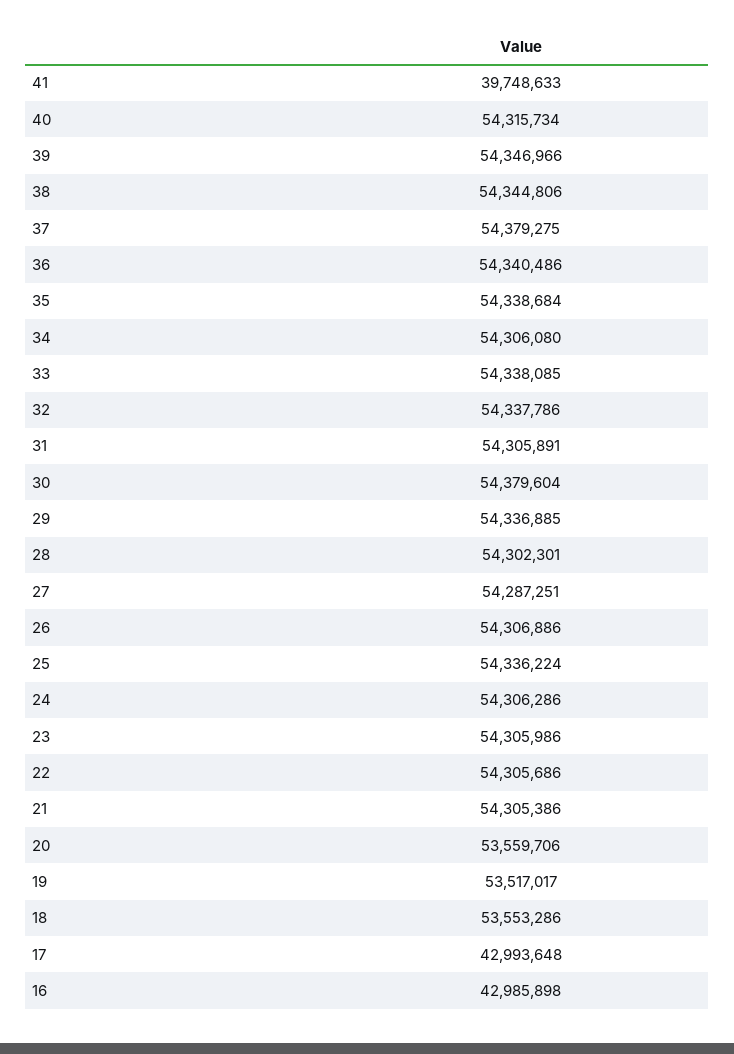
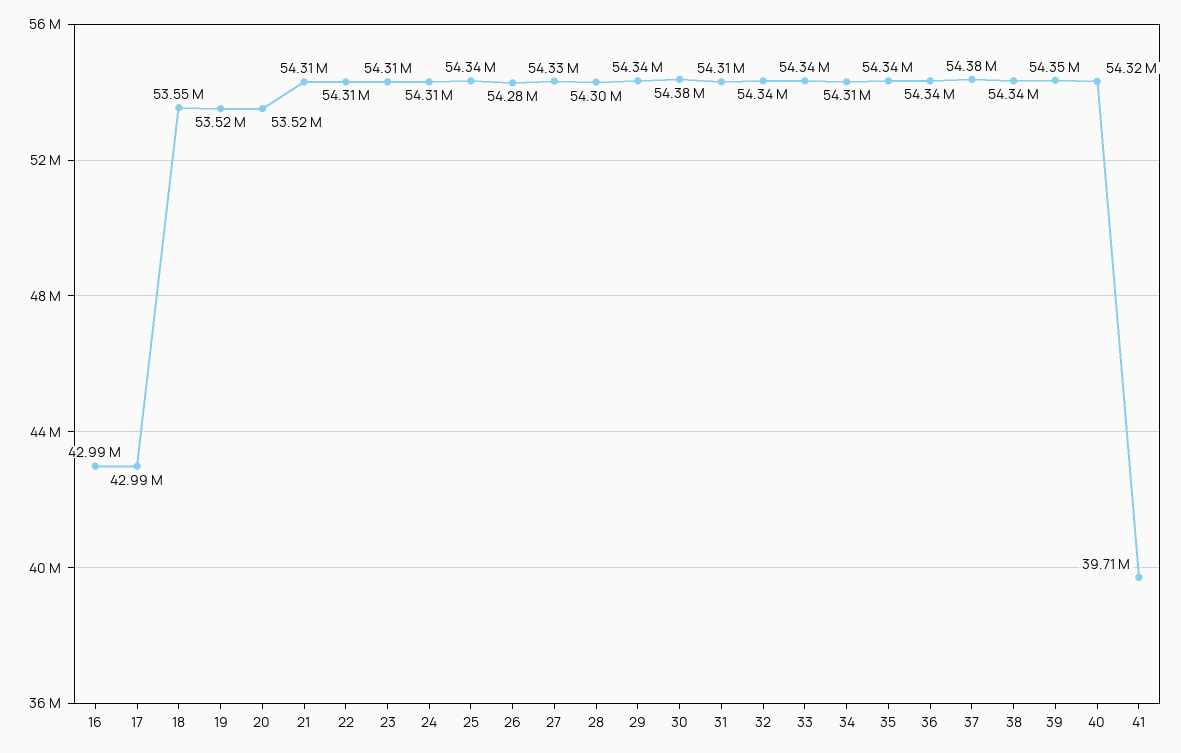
41: 39748633 -> 39710000
27: 54287251 -> 54330000
26: 54306886 -> 54280000
20: 53559706 -> 53520000

